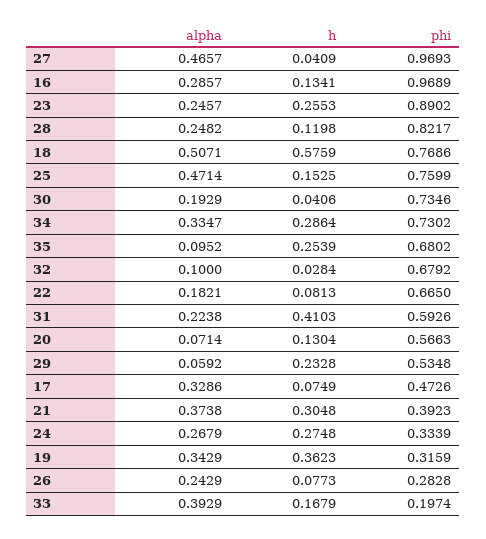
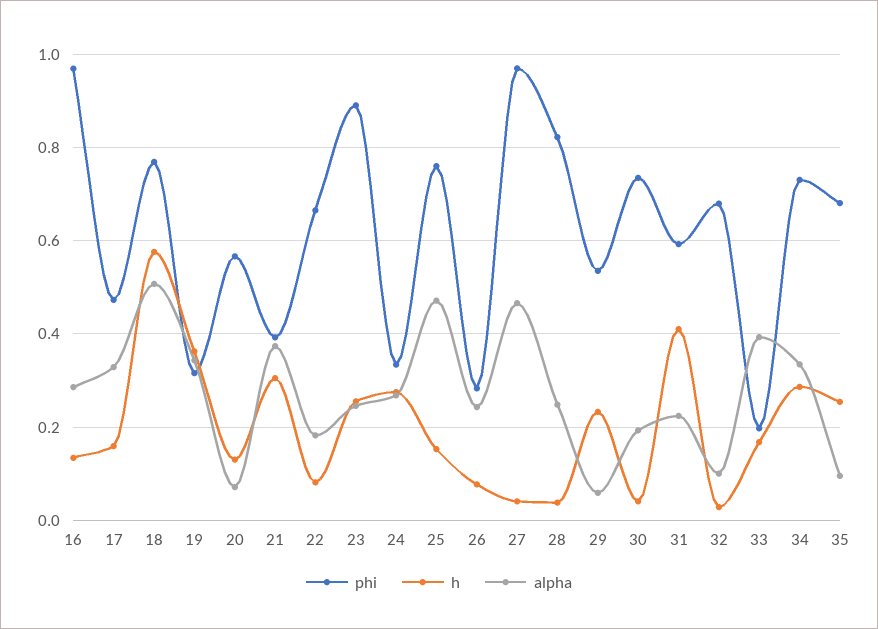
h, 28: 0.1198 -> 0.04
h, 17: 0.0749 -> 0.16

